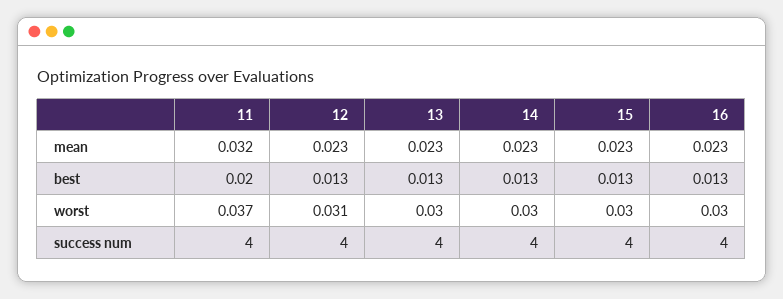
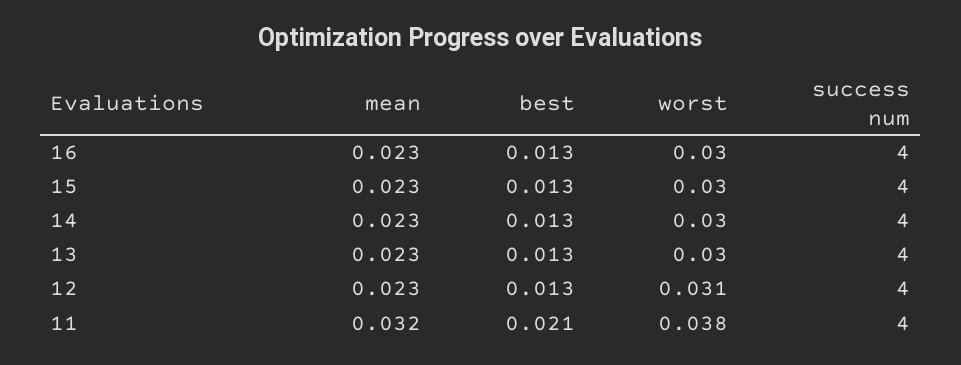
11, best: 0.02 -> 0.021
11, worst: 0.037 -> 0.038

